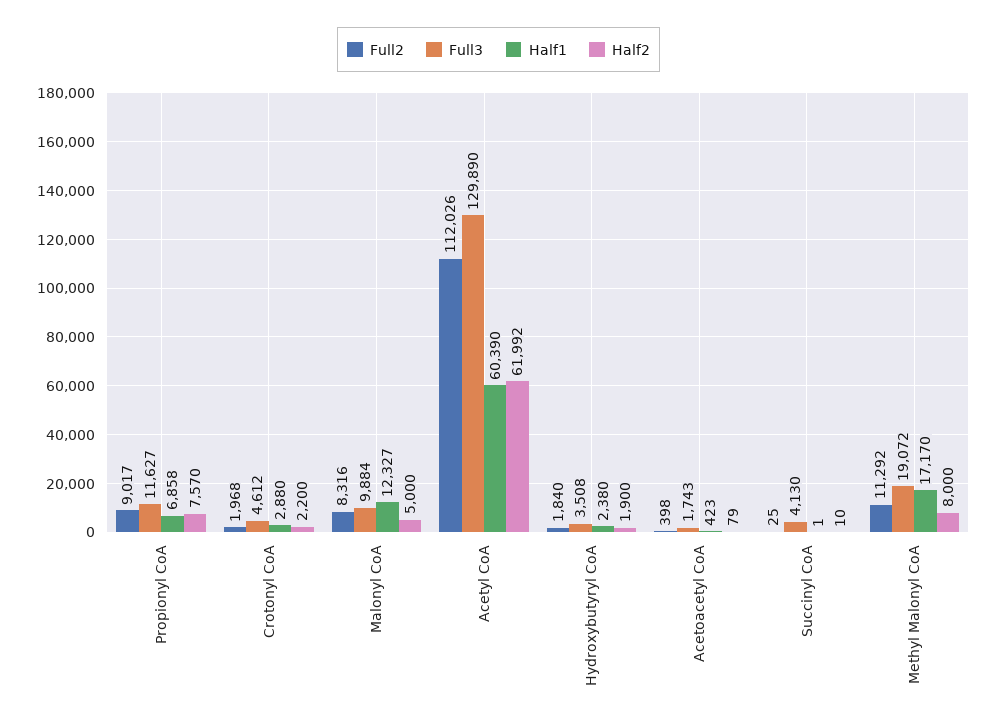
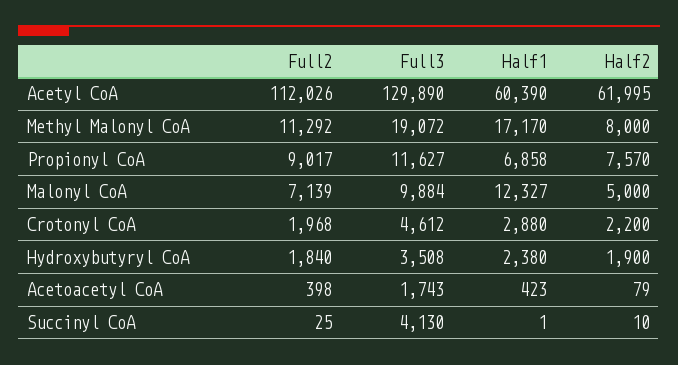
Full2, Malonyl CoA: 8316 -> 7139
Half2, Acetyl CoA: 61992 -> 61995

